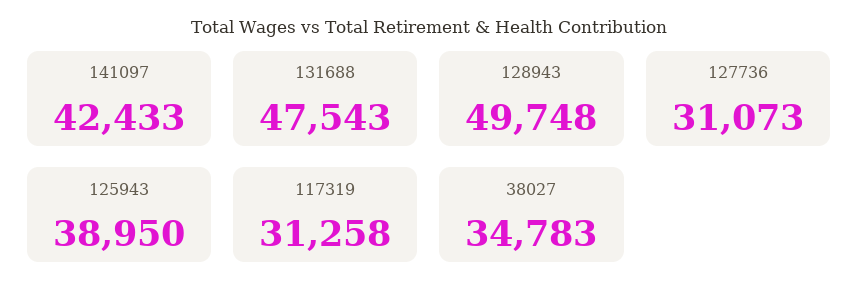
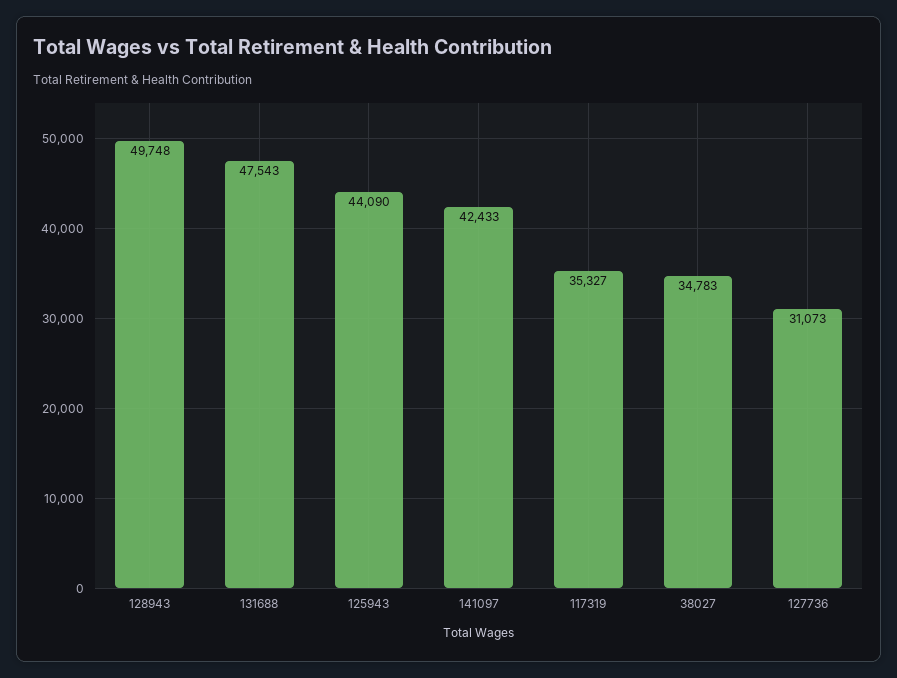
125943: 38950 -> 44090
117319: 31258 -> 35327

